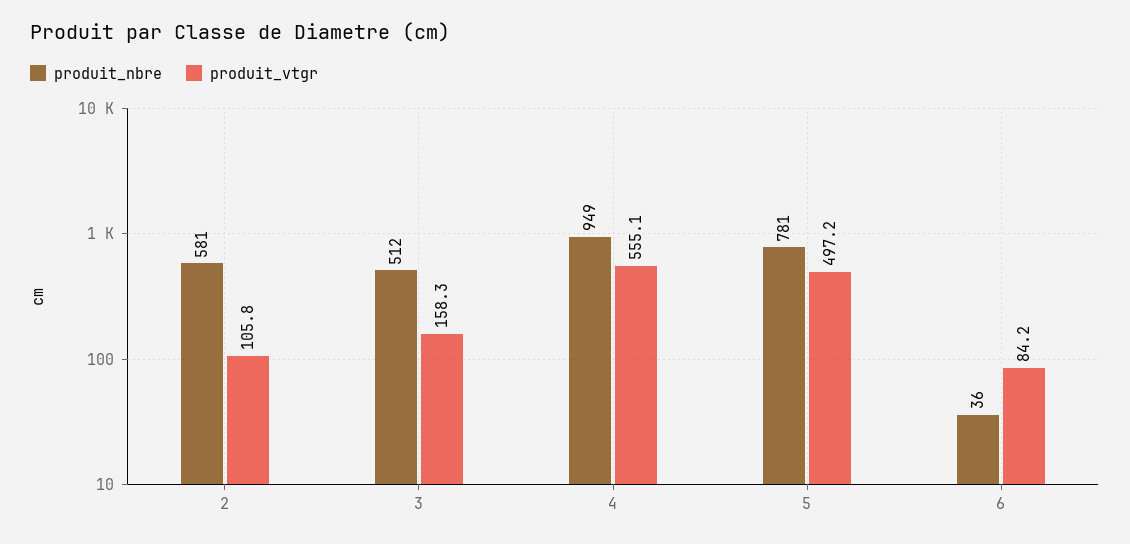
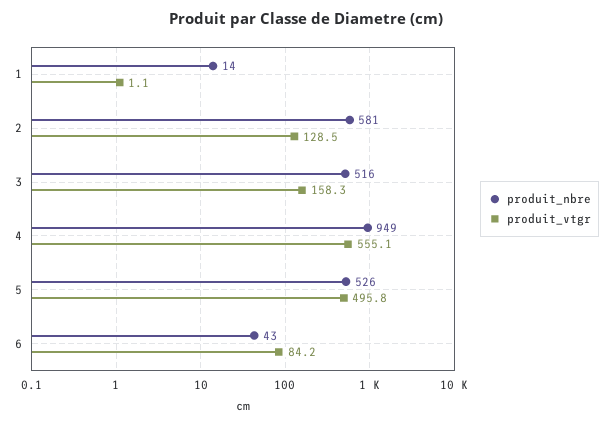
produit_vtgr, 2: 105.8 -> 128.5
produit_nbre, 3: 512 -> 516
produit_nbre, 5: 781 -> 526
produit_vtgr, 5: 497.2 -> 495.8
produit_nbre, 6: 36 -> 43
produit_nbre, 1: none -> 14
produit_vtgr, 1: none -> 1.1

